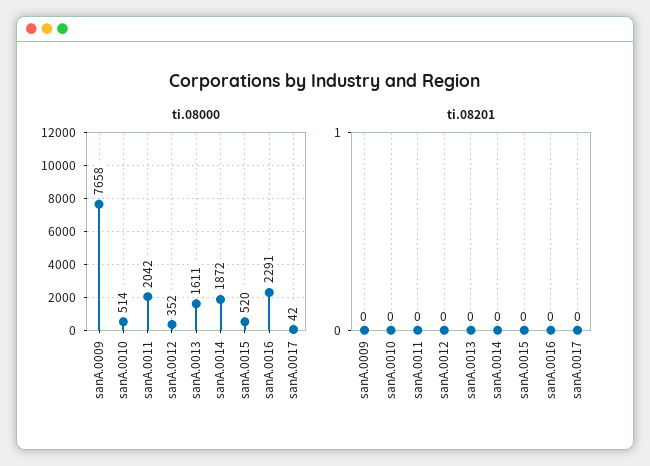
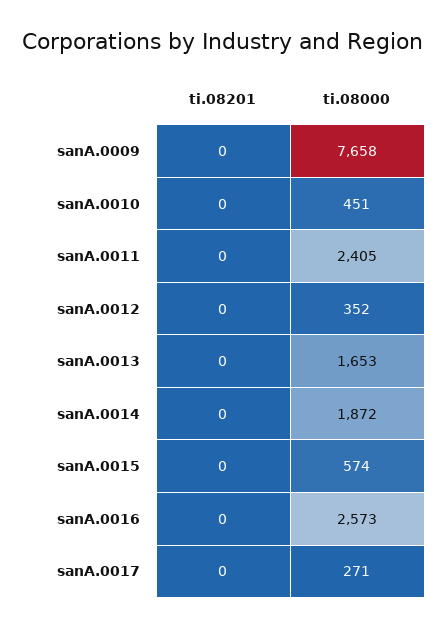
ti.08000, sanA.0010: 514 -> 451
ti.08000, sanA.0011: 2042 -> 2405
ti.08000, sanA.0013: 1611 -> 1653
ti.08000, sanA.0015: 520 -> 574
ti.08000, sanA.0016: 2291 -> 2573
ti.08000, sanA.0017: 42 -> 271

